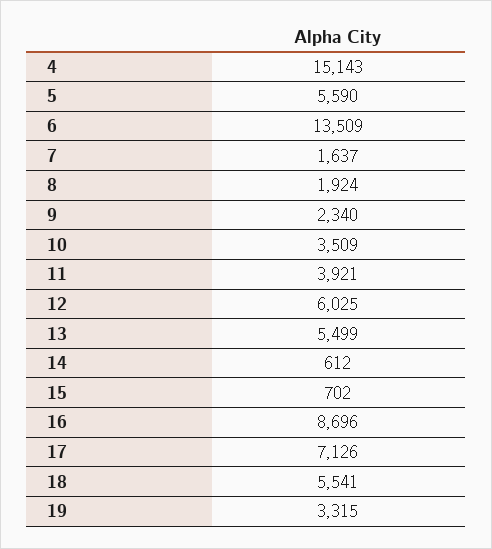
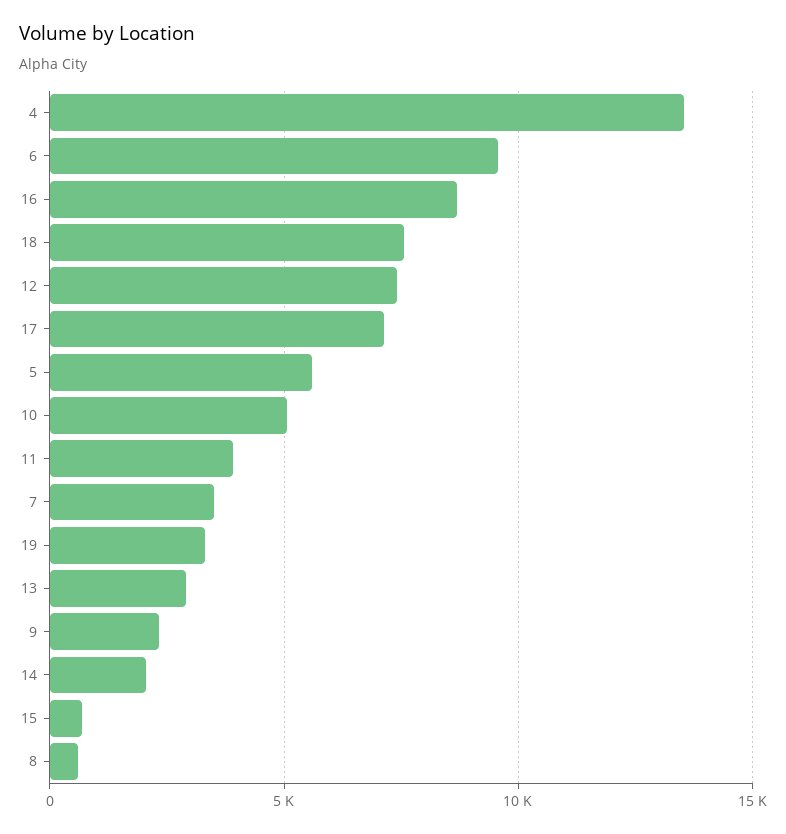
4: 15143 -> 13500
6: 13509 -> 9500
7: 1637 -> 3500
8: 1924 -> 500
10: 3509 -> 5000
12: 6025 -> 7500
13: 5499 -> 3000
14: 612 -> 2000
18: 5541 -> 7500

